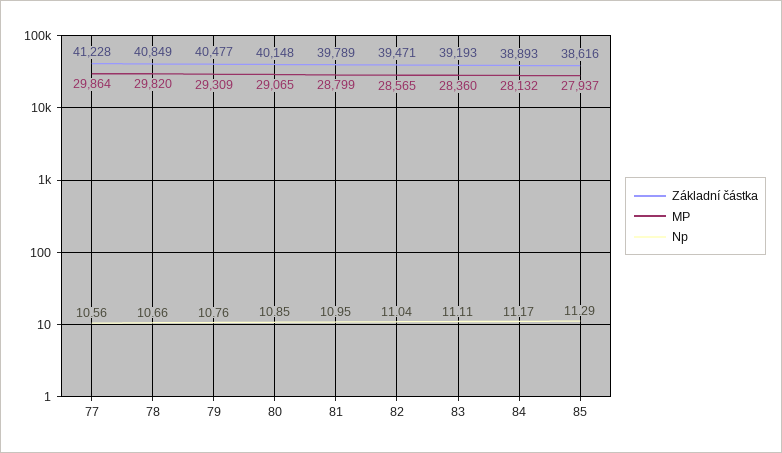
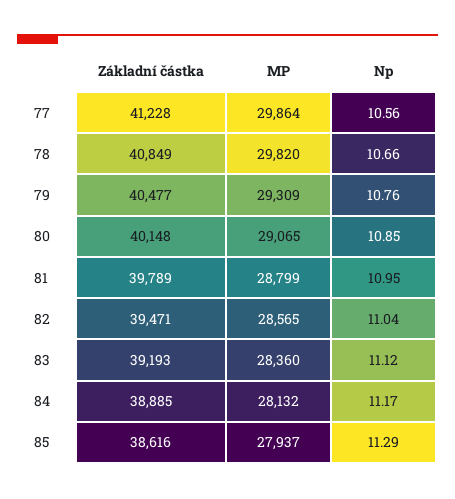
Np, 83: 11.11 -> 11.12
Základní částka, 84: 38893 -> 38885

